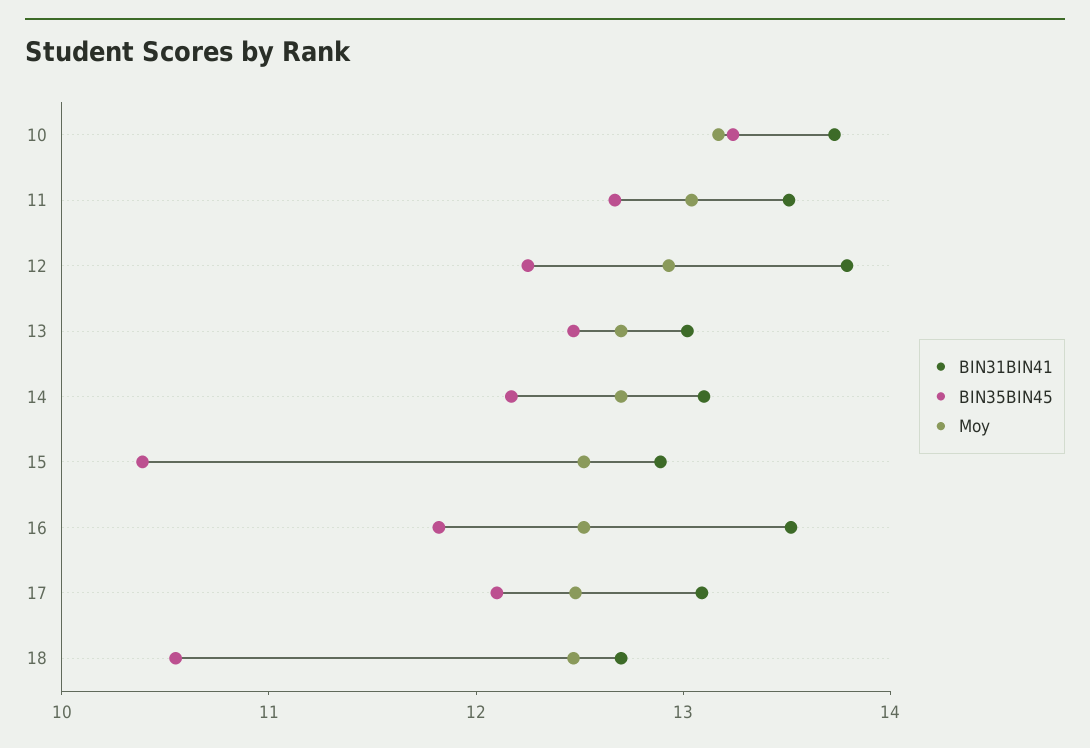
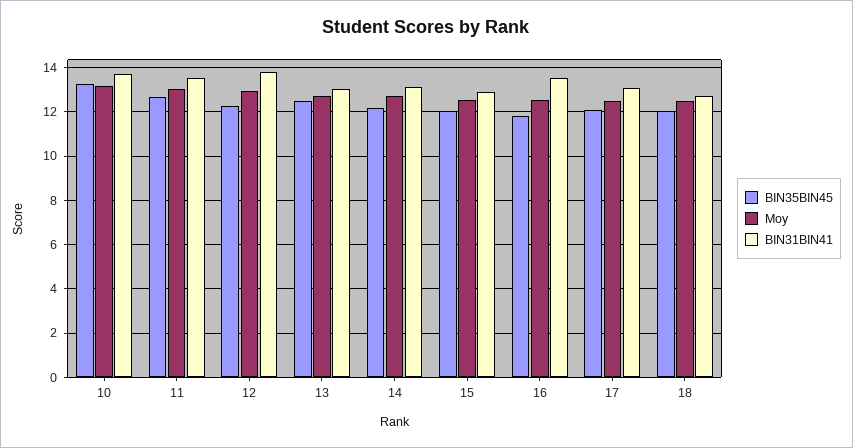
BIN35BIN45, 15: 10.4 -> 12
BIN35BIN45, 18: 10.6 -> 12

